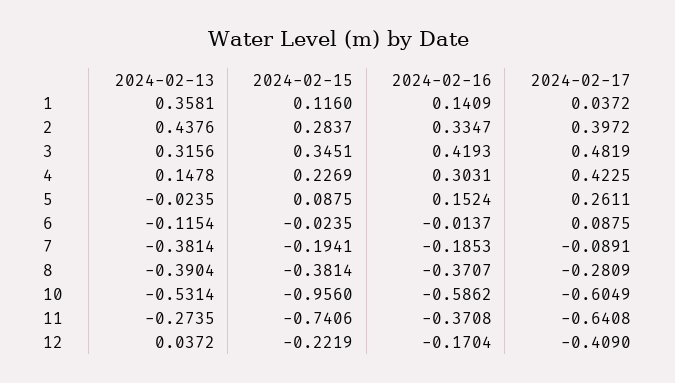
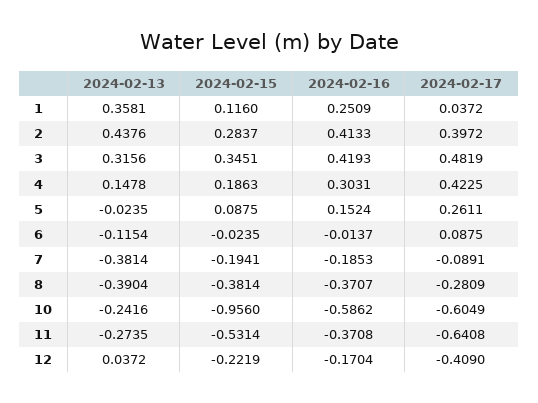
2024-02-16, 1: 0.1409 -> 0.2509
2024-02-16, 2: 0.3347 -> 0.4133
2024-02-15, 4: 0.2269 -> 0.1863
2024-02-13, 10: -0.5314 -> -0.2416
2024-02-15, 11: -0.7406 -> -0.5314

